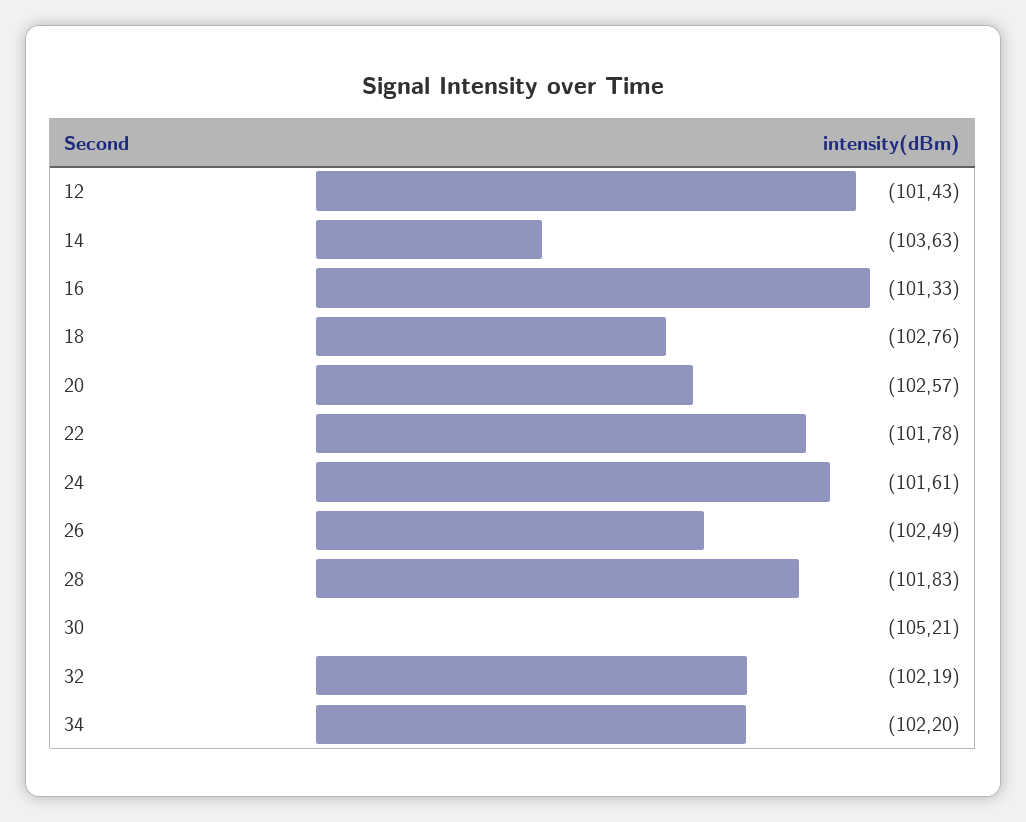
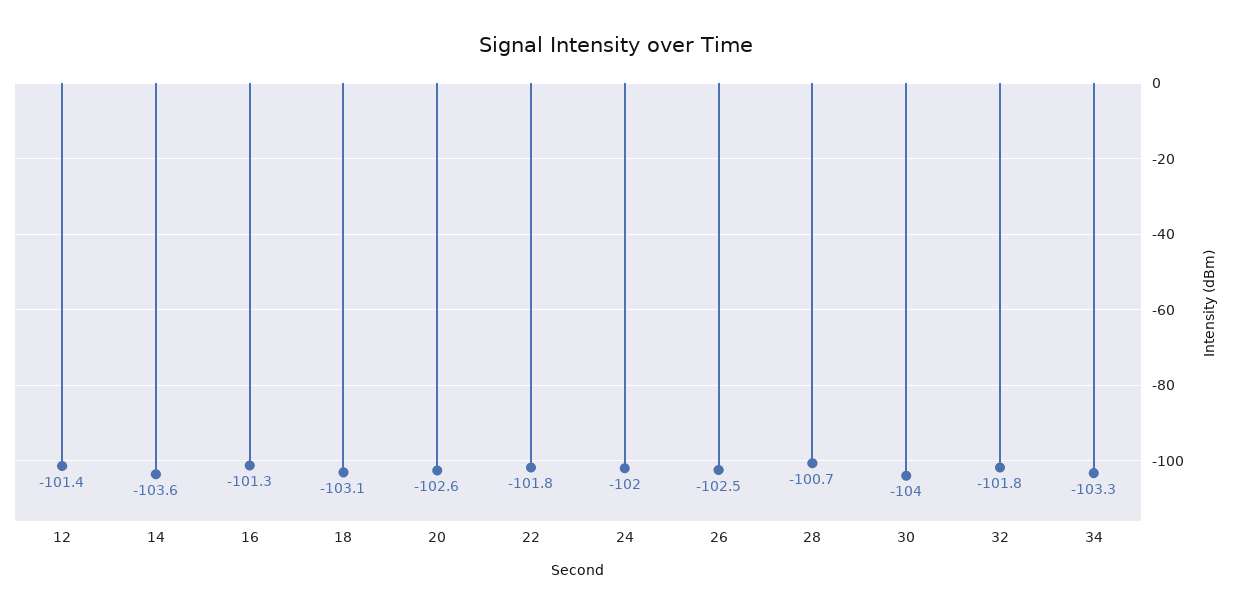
18: -102.76 -> -103.1
24: -101.61 -> -102
28: -101.83 -> -100.7
30: -105.21 -> -104
32: -102.19 -> -101.8
34: -102.2 -> -103.3

